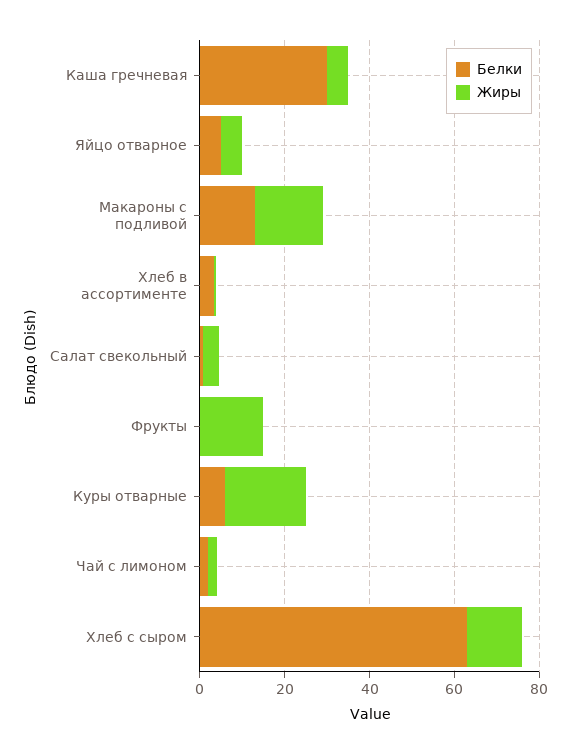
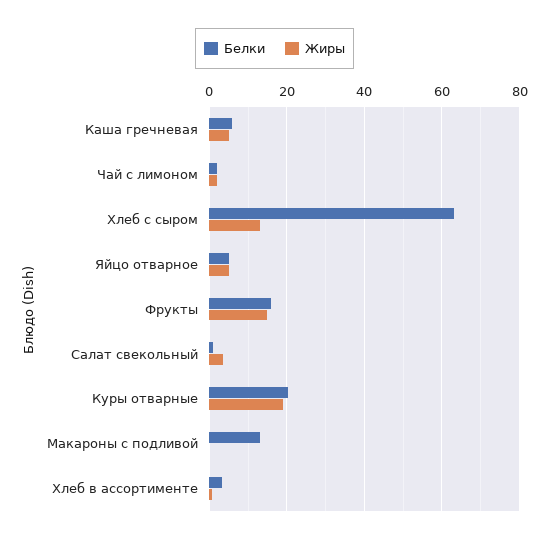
Белки, Каша гречневая: 30 -> 6
Жиры, Макароны с подливой: 15 -> 0
Белки, Фрукты: 0 -> 16
Белки, Куры отварные: 5 -> 20

